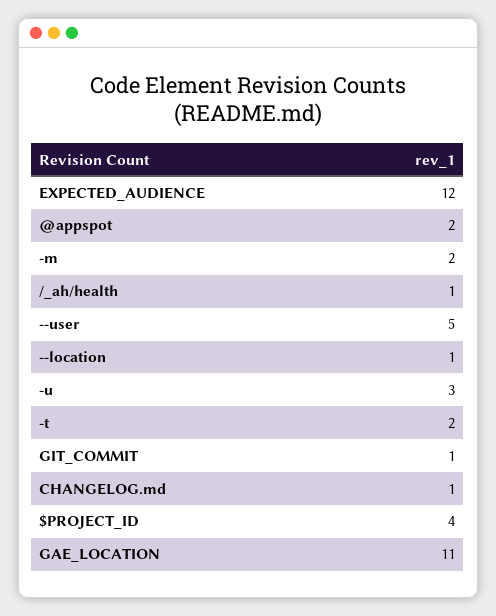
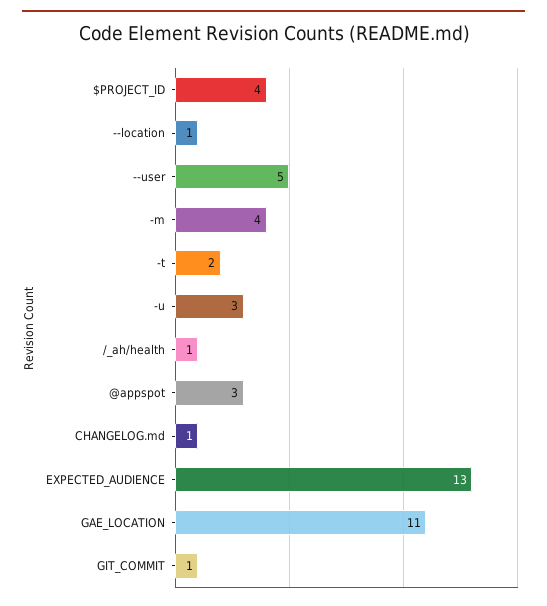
EXPECTED_AUDIENCE: 12 -> 13
@appspot: 2 -> 3
-m: 2 -> 4

